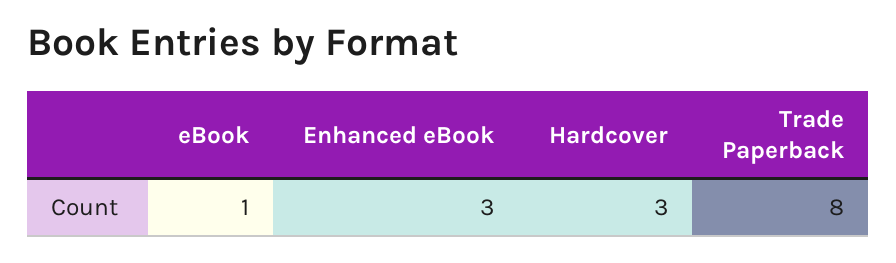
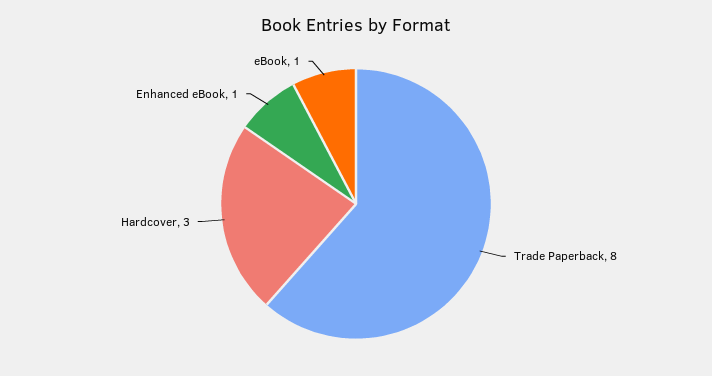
Enhanced eBook: 3 -> 1

